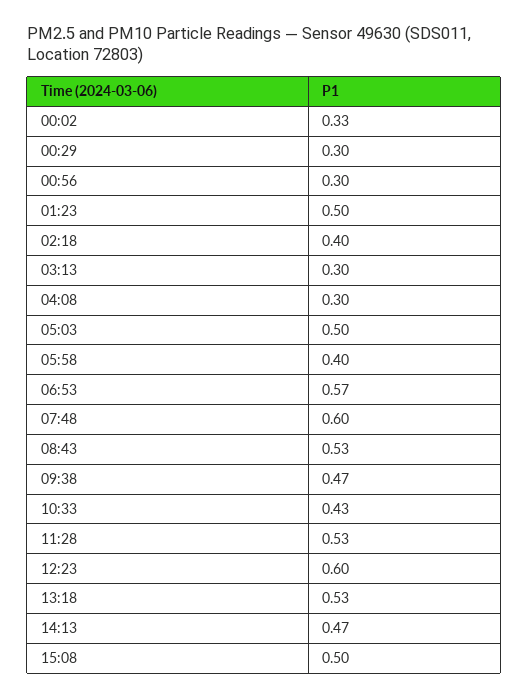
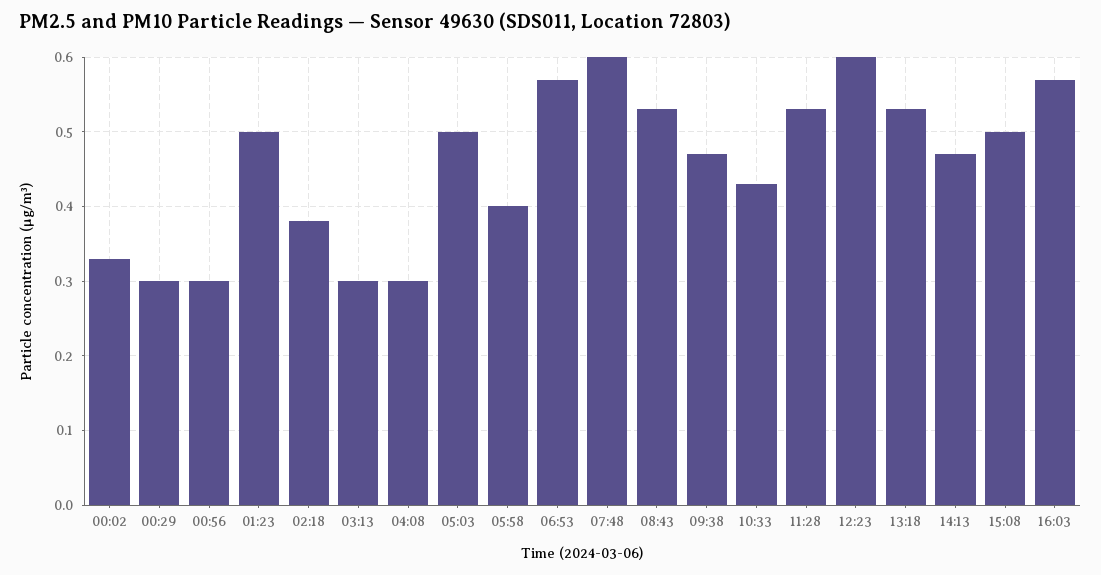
02:18: 0.4 -> 0.38
16:03: none -> 0.57

